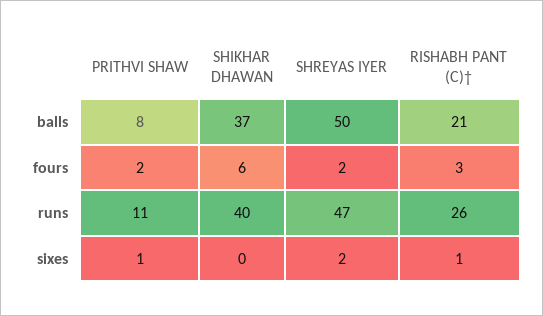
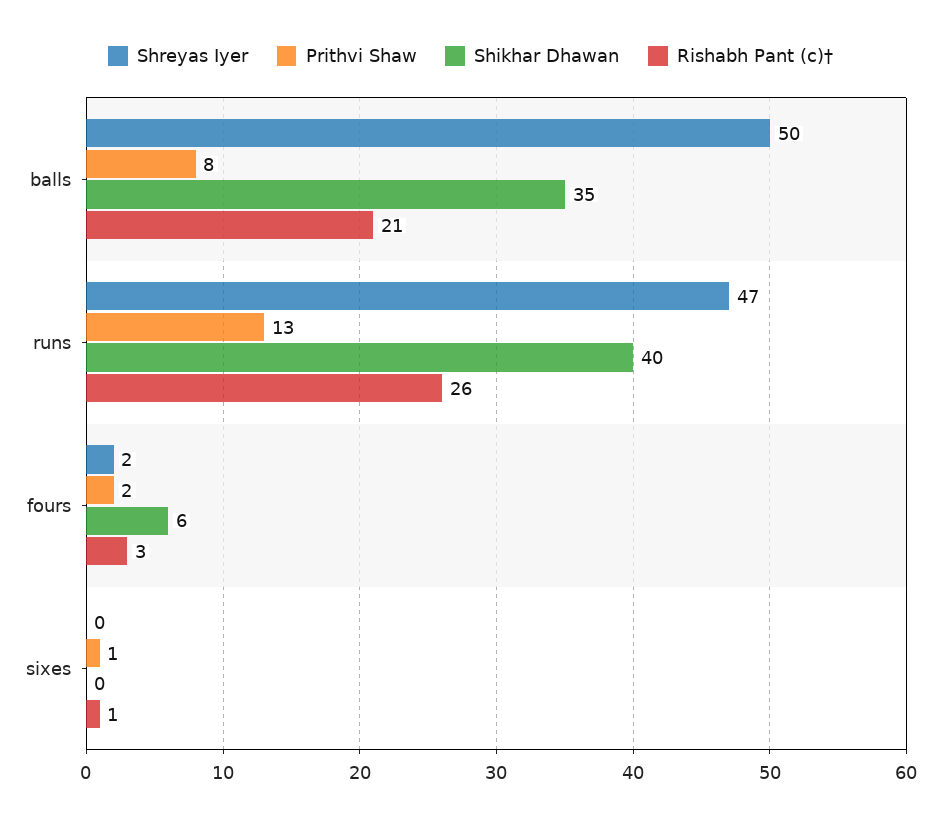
SHIKHAR DHAWAN, balls: 37 -> 35
PRITHVI SHAW, runs: 11 -> 13
SHREYAS IYER, sixes: 2 -> 0

